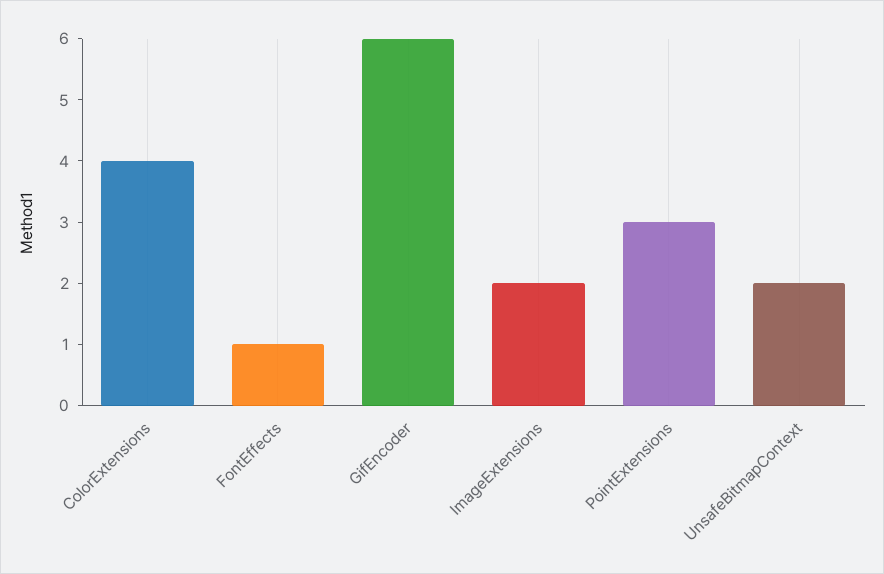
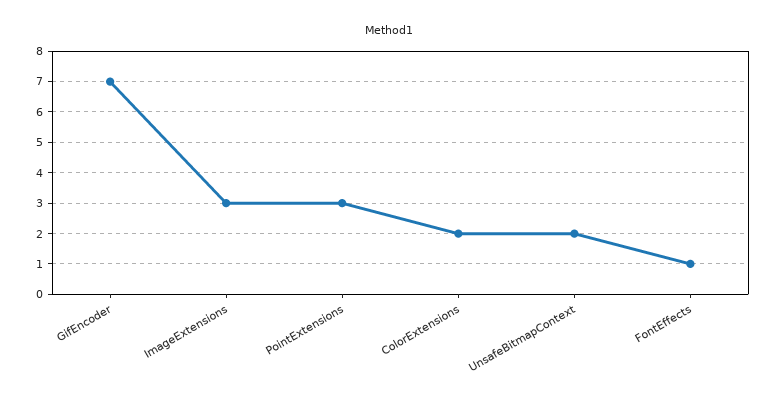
ColorExtensions: 4 -> 2
GifEncoder: 6 -> 7
ImageExtensions: 2 -> 3

